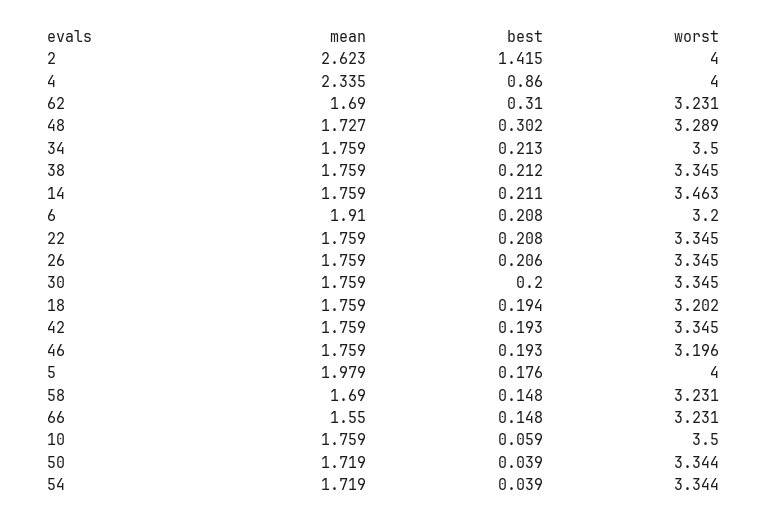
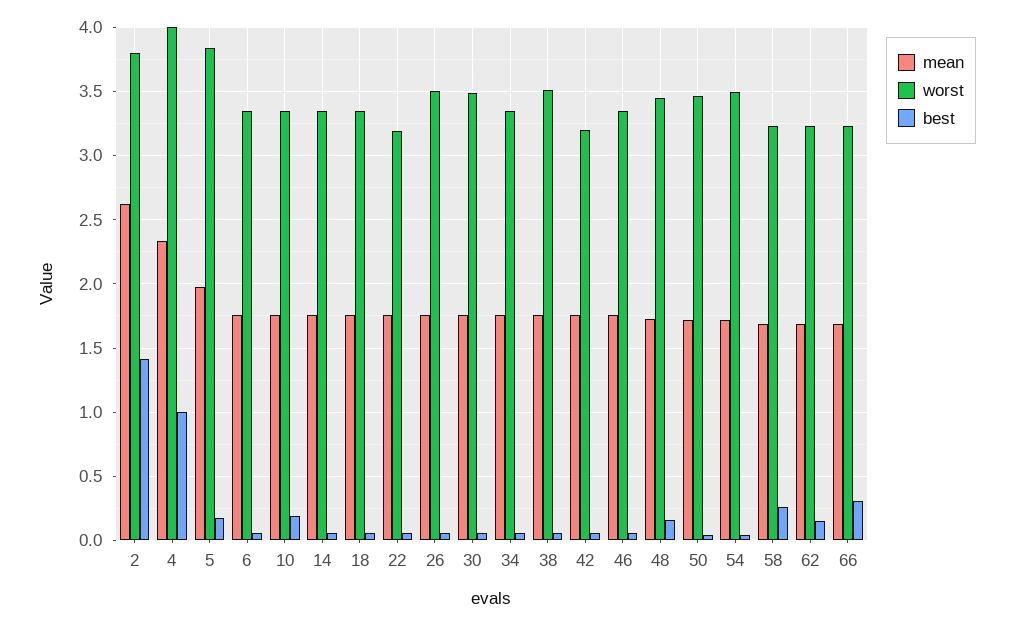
worst, 2: 4 -> 3.8
best, 4: 0.86 -> 1
best, 62: 0.31 -> 0.15
best, 48: 0.302 -> 0.15
worst, 48: 3.289 -> 3.45
best, 34: 0.213 -> 0.05
worst, 34: 3.5 -> 3.35
best, 38: 0.212 -> 0.05
worst, 38: 3.345 -> 3.5
best, 14: 0.211 -> 0.05
worst, 14: 3.463 -> 3.35
mean, 6: 1.91 -> 1.75
best, 6: 0.208 -> 0.05
worst, 6: 3.2 -> 3.35
best, 22: 0.208 -> 0.05
worst, 22: 3.345 -> 3.2
best, 26: 0.206 -> 0.05
worst, 26: 3.345 -> 3.5
best, 30: 0.2 -> 0.05
worst, 30: 3.345 -> 3.5
best, 18: 0.194 -> 0.05
worst, 18: 3.202 -> 3.35
best, 42: 0.193 -> 0.05
worst, 42: 3.345 -> 3.2
best, 46: 0.193 -> 0.05
worst, 46: 3.196 -> 3.35
worst, 5: 4 -> 3.85
best, 58: 0.148 -> 0.25
mean, 66: 1.55 -> 1.7
best, 66: 0.148 -> 0.3
best, 10: 0.059 -> 0.2
worst, 10: 3.5 -> 3.35
worst, 50: 3.344 -> 3.45
worst, 54: 3.344 -> 3.5

